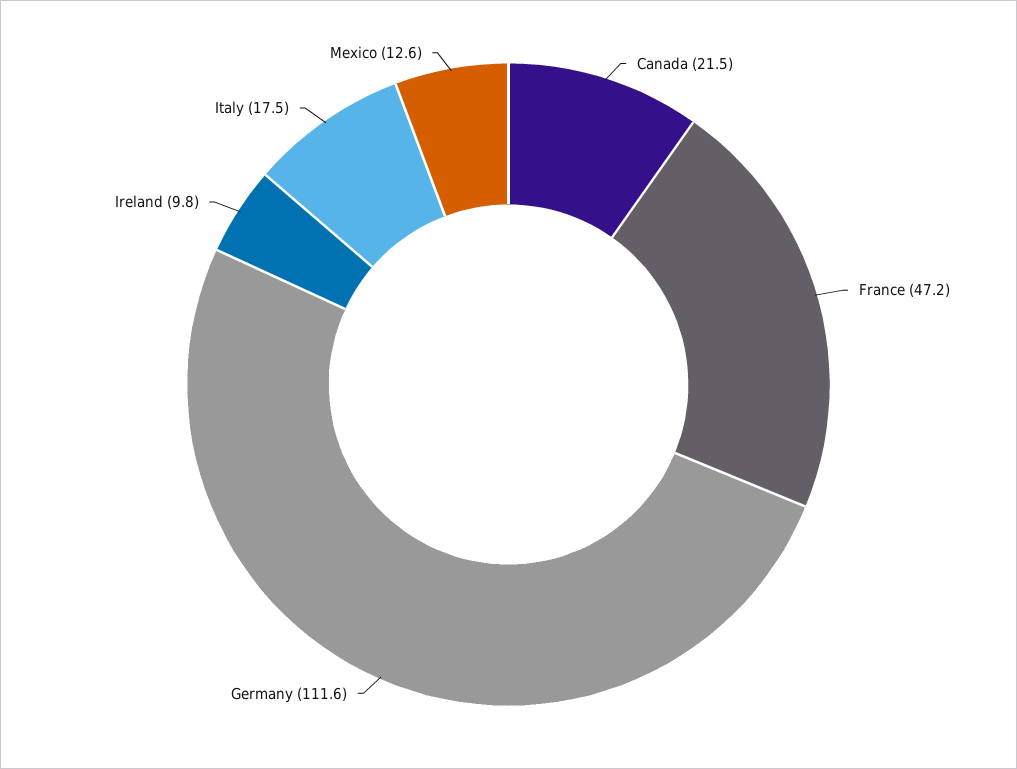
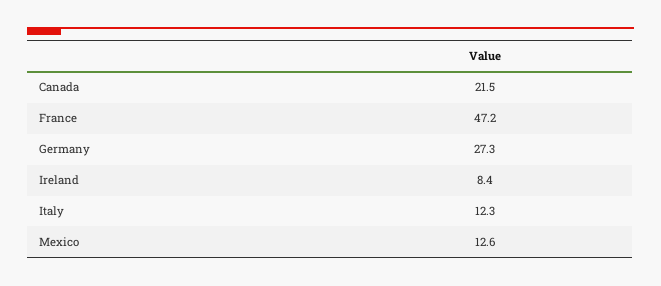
Germany: 111.6 -> 27.3
Ireland: 9.8 -> 8.4
Italy: 17.5 -> 12.3

